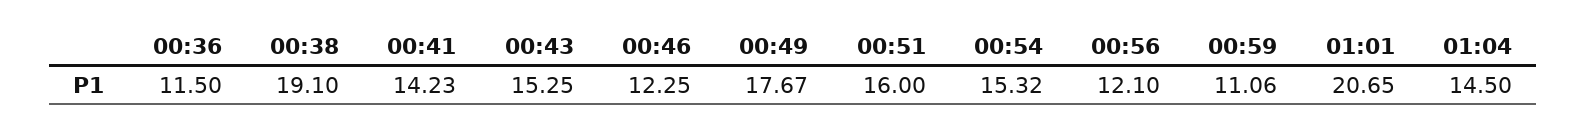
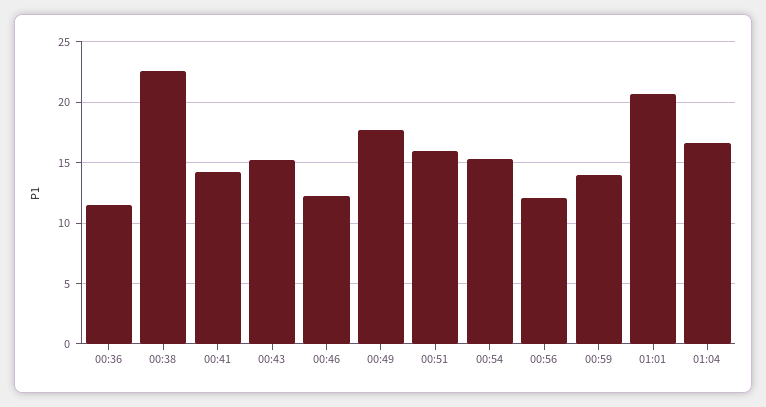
00:38: 19.1 -> 22.5
00:59: 11.06 -> 14
01:04: 14.5 -> 16.5

